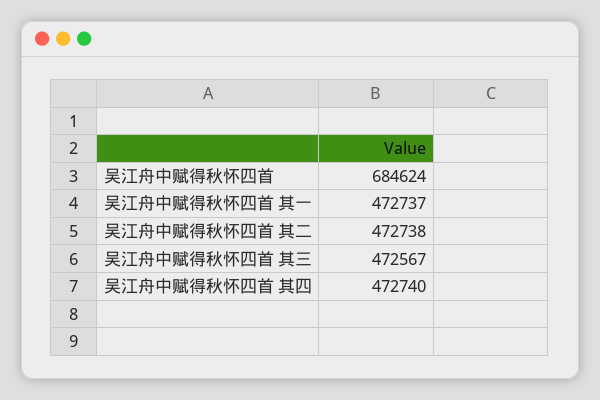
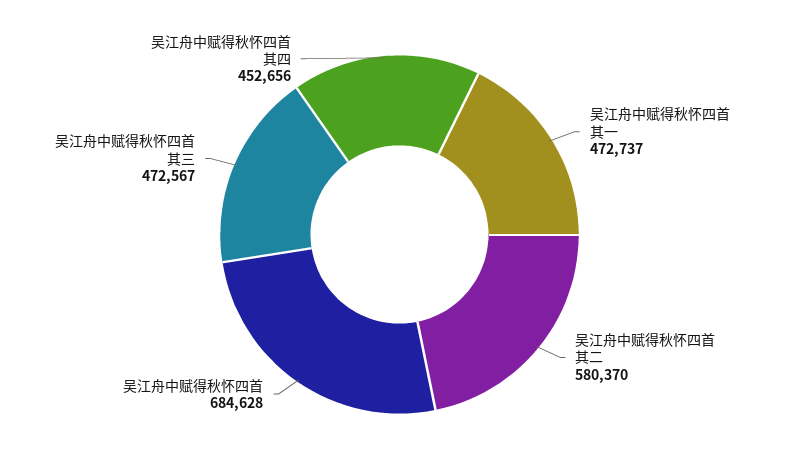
吴江舟中赋得秋怀四首: 684624 -> 684628
吴江舟中赋得秋怀四首 其二: 472738 -> 580370
吴江舟中赋得秋怀四首 其四: 472740 -> 452656

